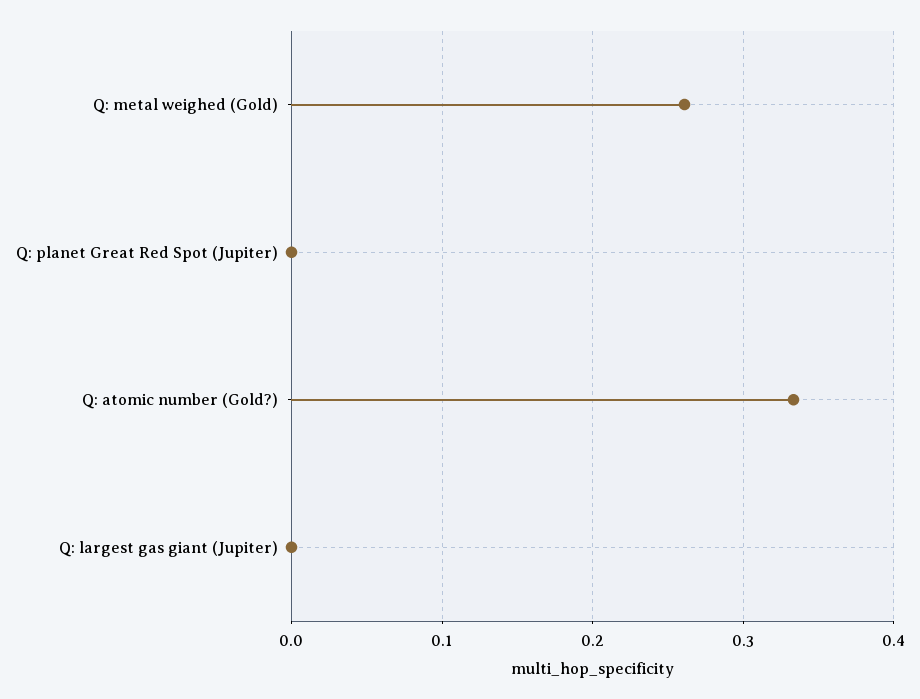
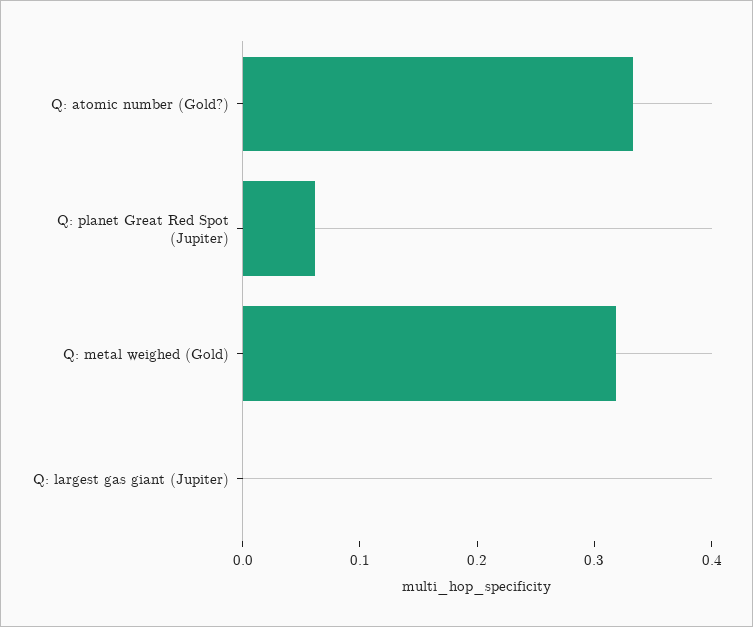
Q: metal weighed (Gold): 0.26 -> 0.32
Q: planet Great Red Spot (Jupiter): 0 -> 0.06

